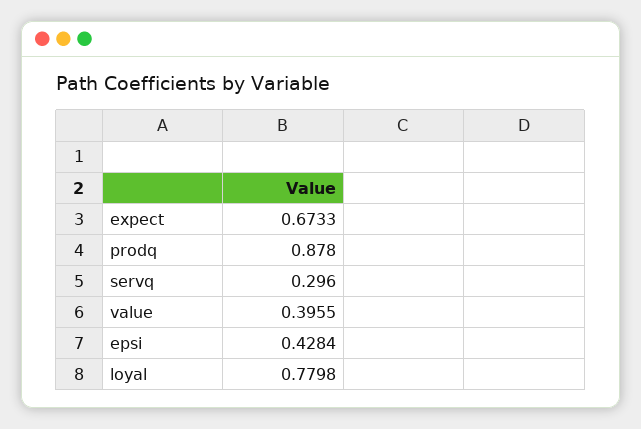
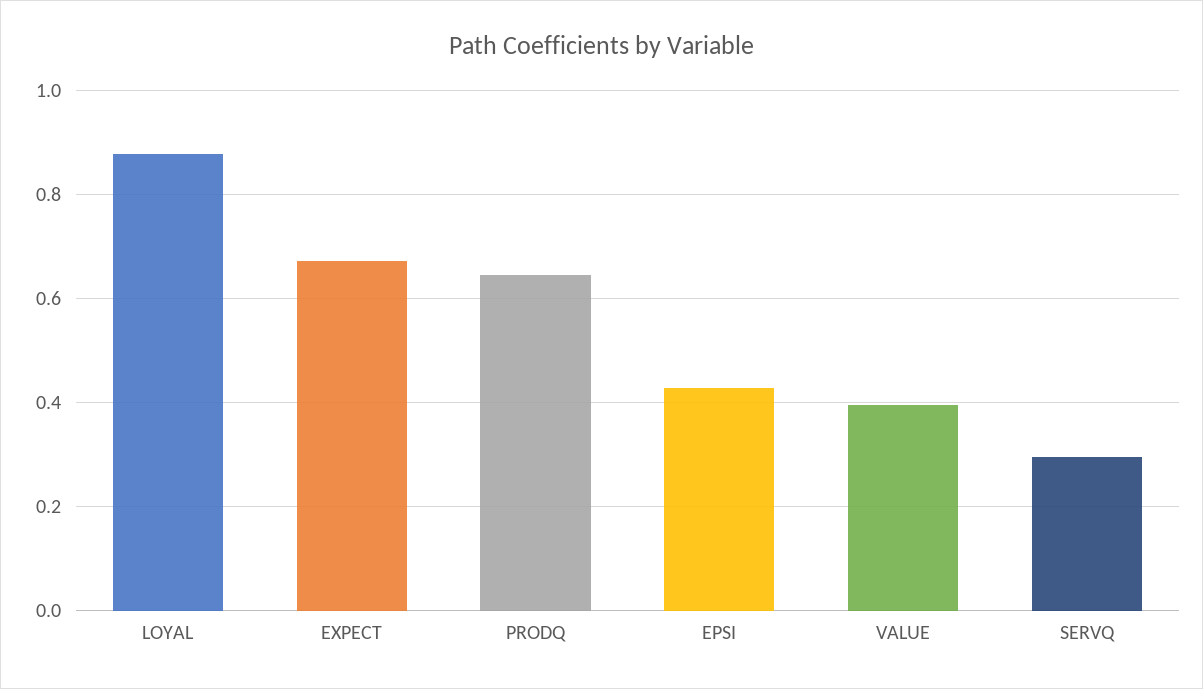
prodq: 0.878 -> 0.64
loyal: 0.7798 -> 0.88

